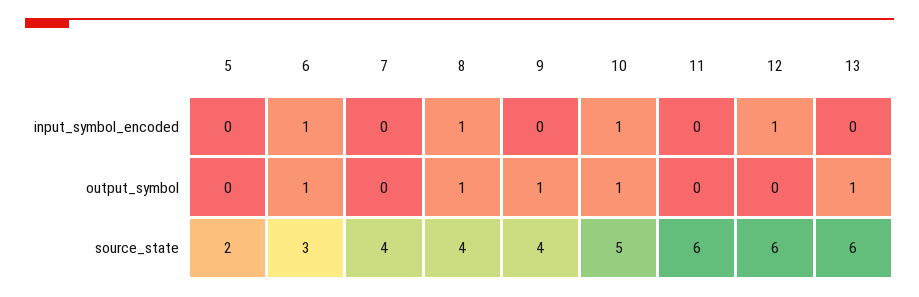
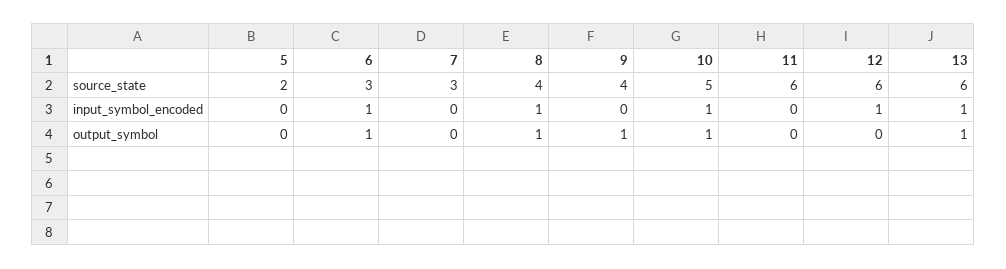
13, input_symbol_encoded: 0 -> 1
7, source_state: 4 -> 3

